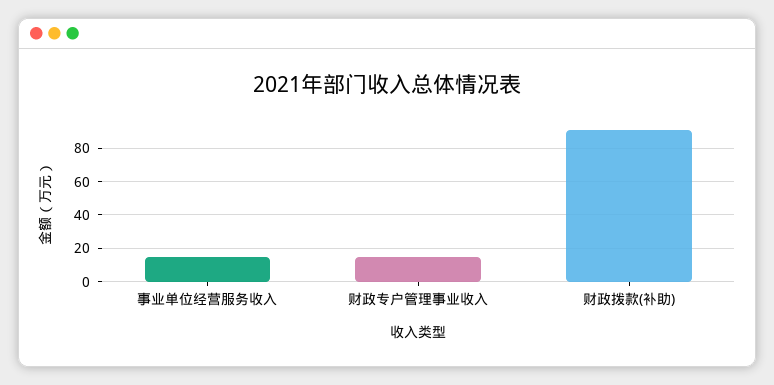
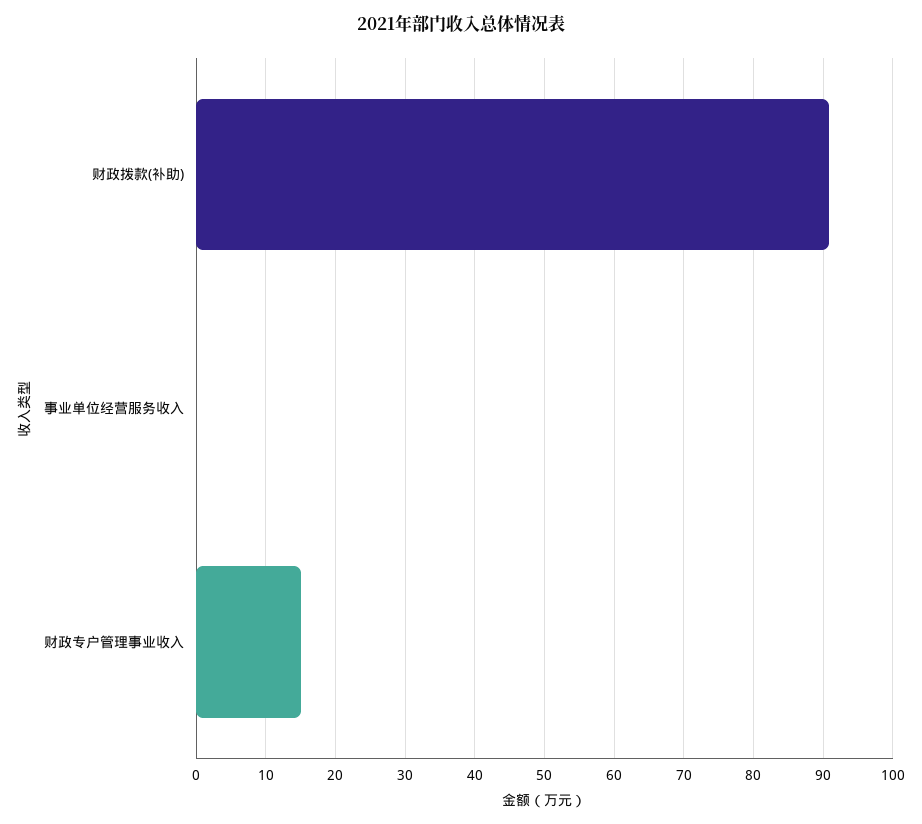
事业单位经营服务收入: 15 -> 0

